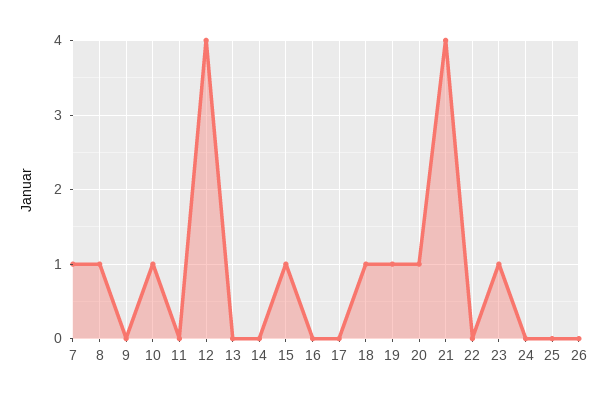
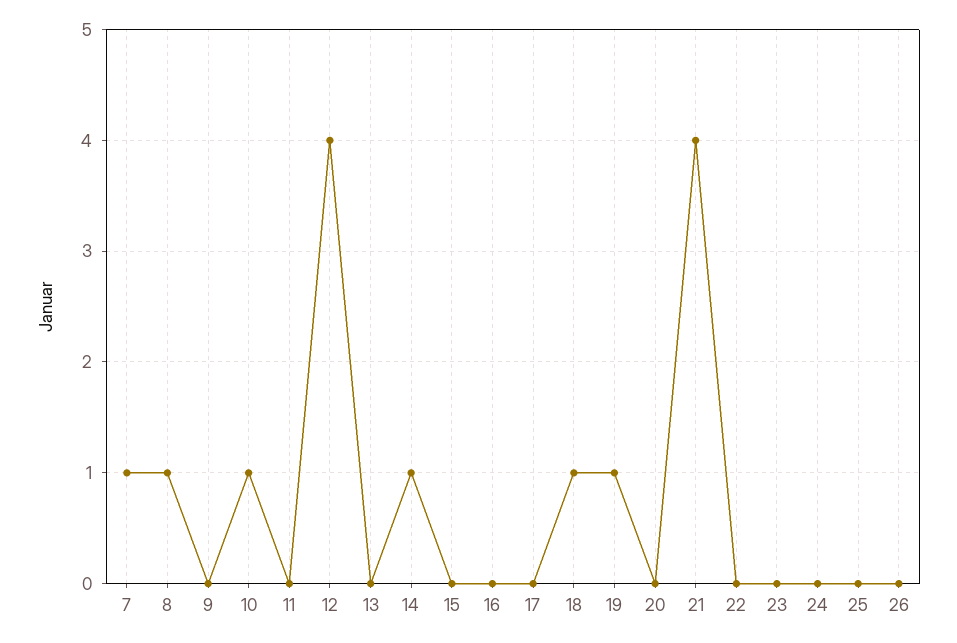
14: 0 -> 1
15: 1 -> 0
20: 1 -> 0
23: 1 -> 0

